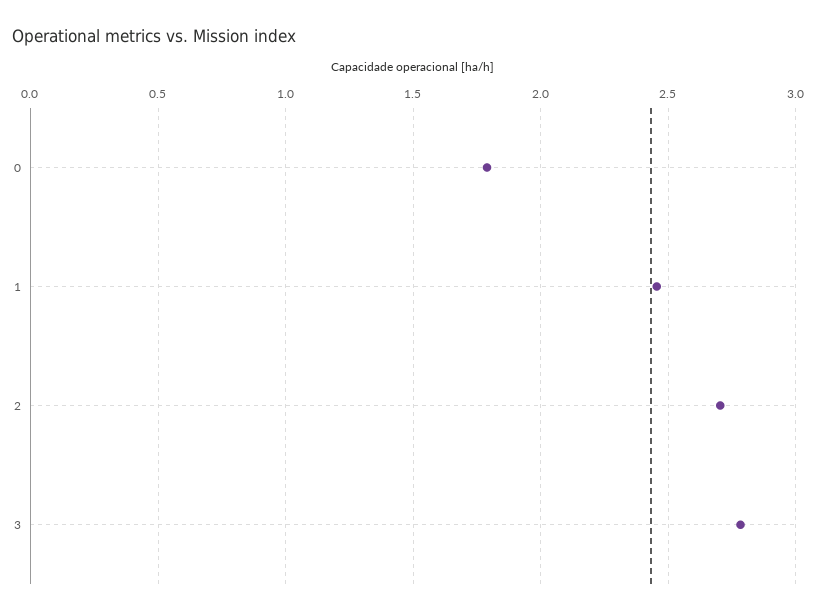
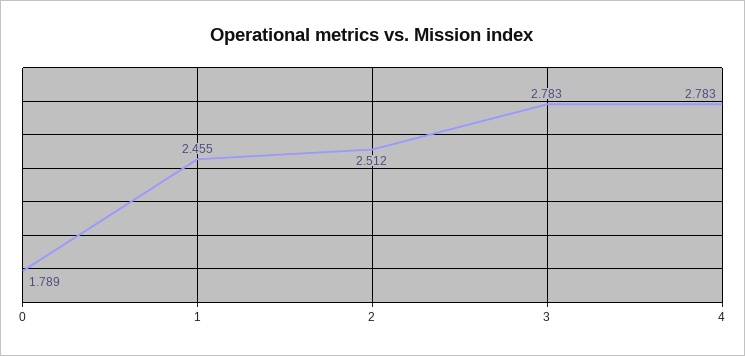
2: 2.7 -> 2.512
4: none -> 2.783

